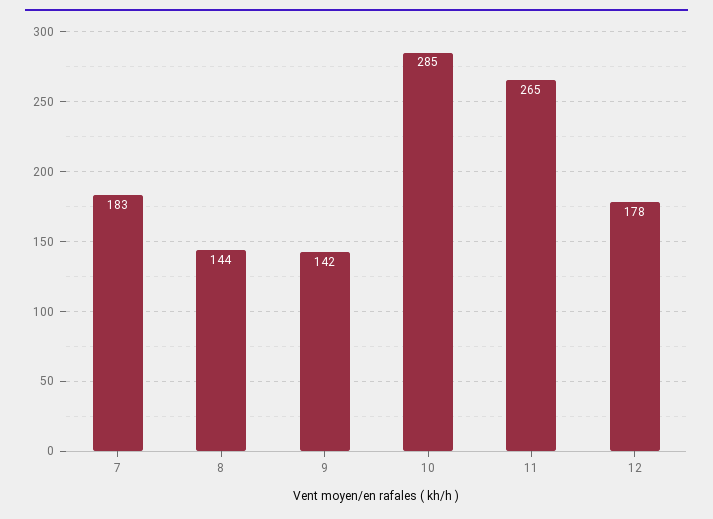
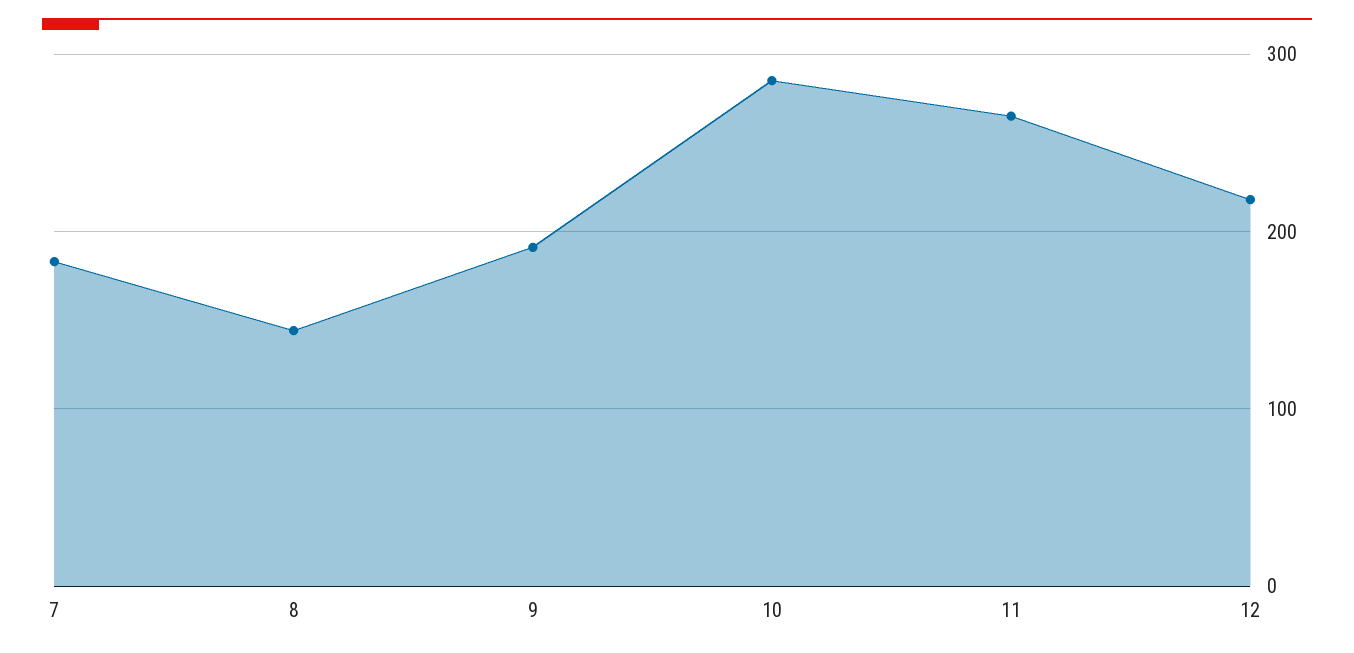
9: 142 -> 190
12: 178 -> 220

